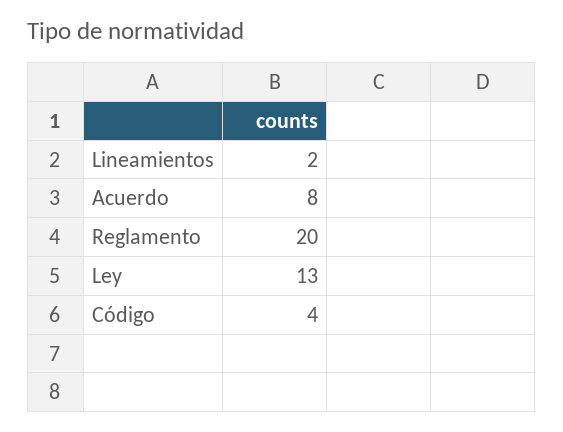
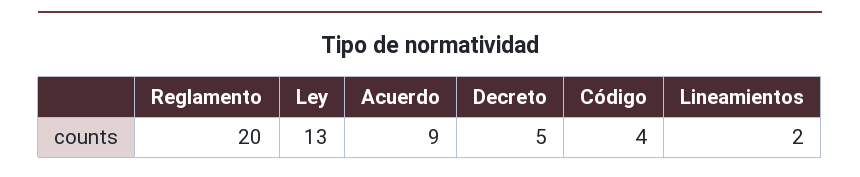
Acuerdo: 8 -> 9
Decreto: none -> 5

